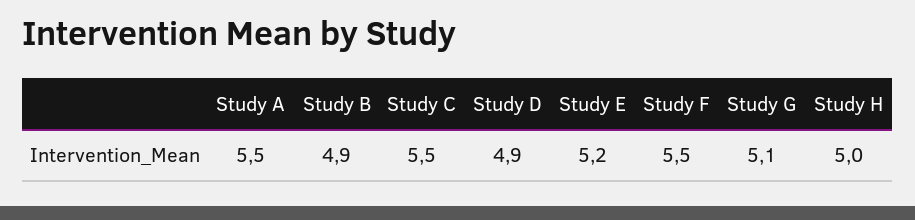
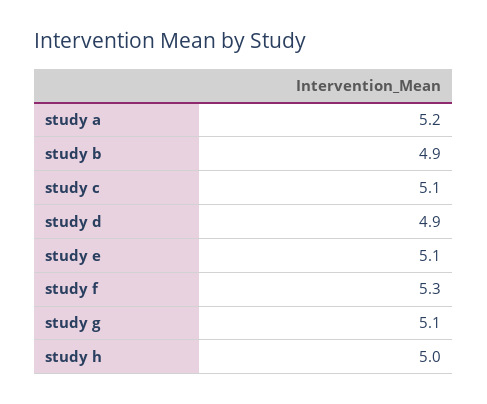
Study A: 5.5 -> 5.2
Study C: 5.5 -> 5.1
Study E: 5.2 -> 5.1
Study F: 5.5 -> 5.3

